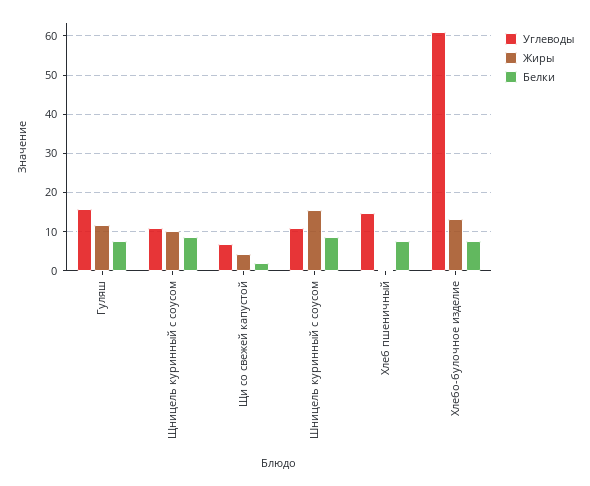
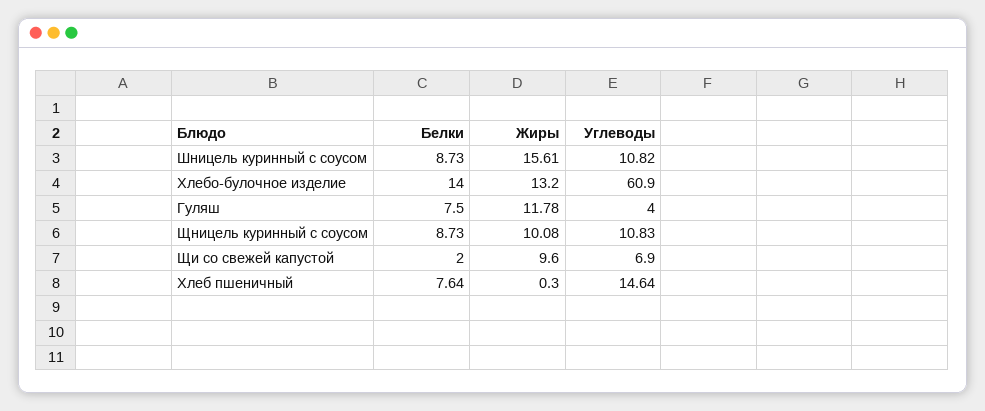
Углеводы, Гуляш: 16 -> 4
Жиры, Щи со свежей капустой: 4 -> 9.6
Белки, Хлебо-булочное изделие: 8 -> 14

